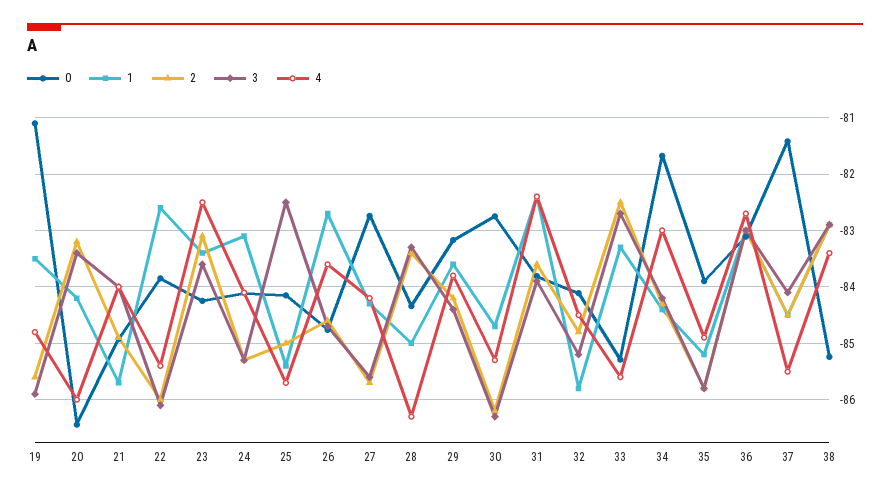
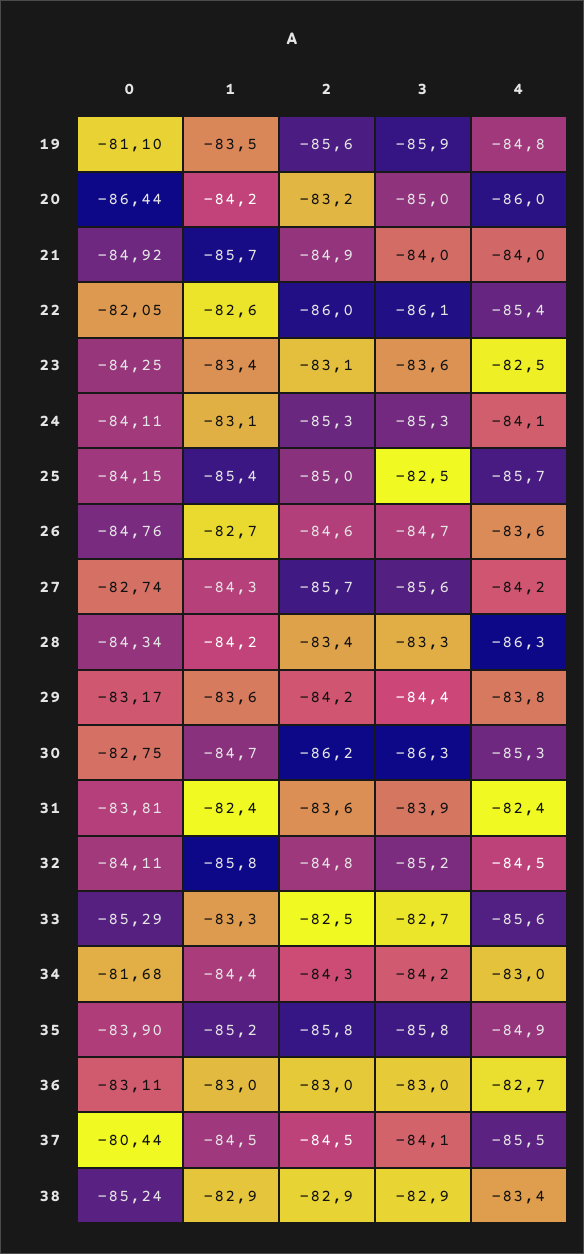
3, 20: -83.4 -> -85
0, 22: -83.8 -> -82.05
1, 28: -85 -> -84.2
0, 37: -81.4 -> -80.44

